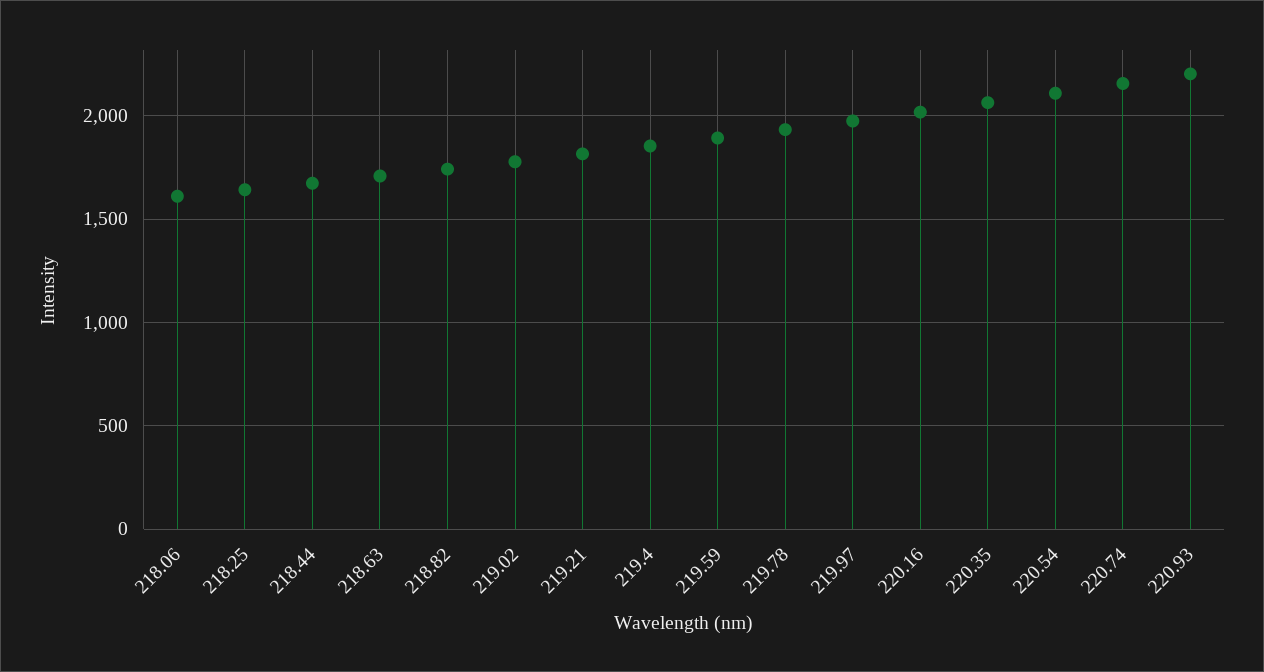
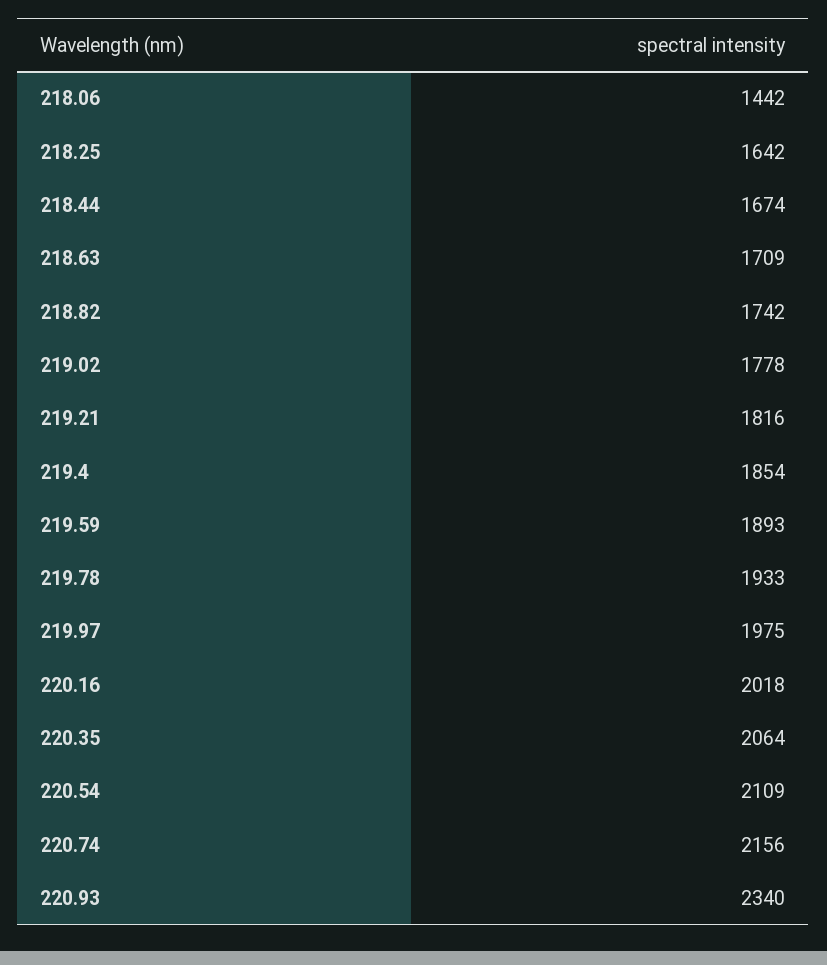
218.06: 1600 -> 1442
220.93: 2200 -> 2340

